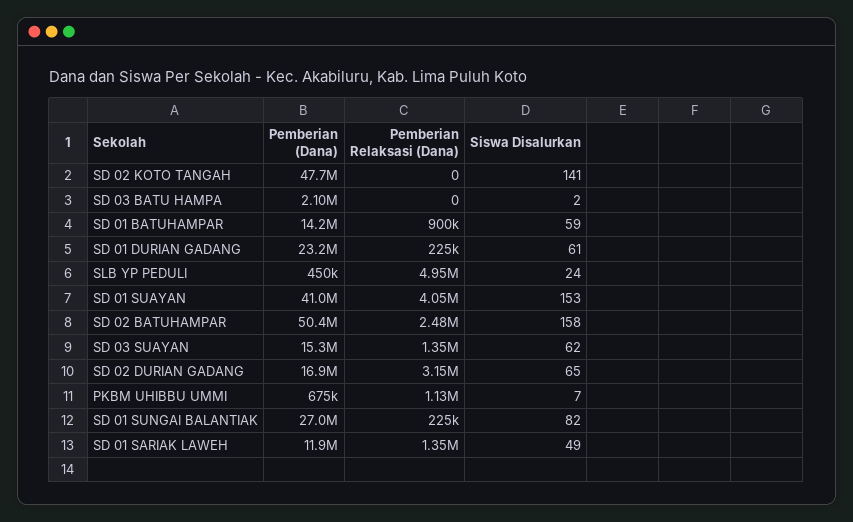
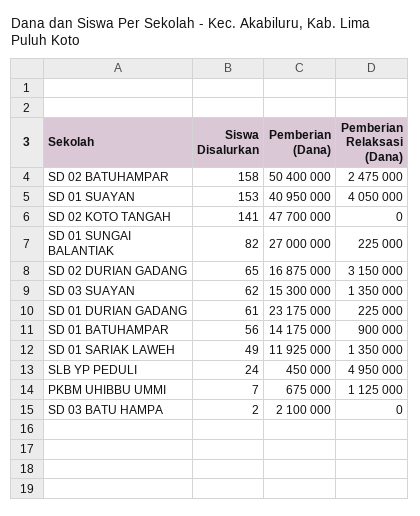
Siswa Disalurkan, SD 01 BATUHAMPAR: 59 -> 56

